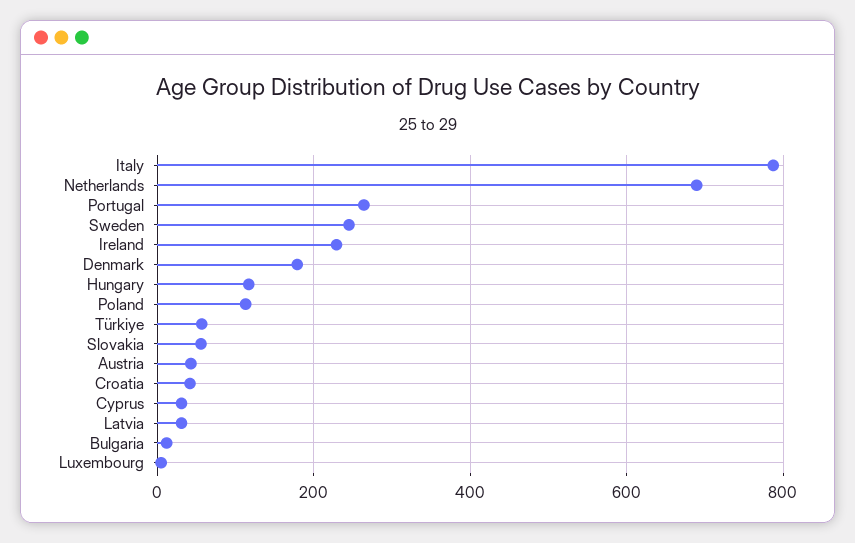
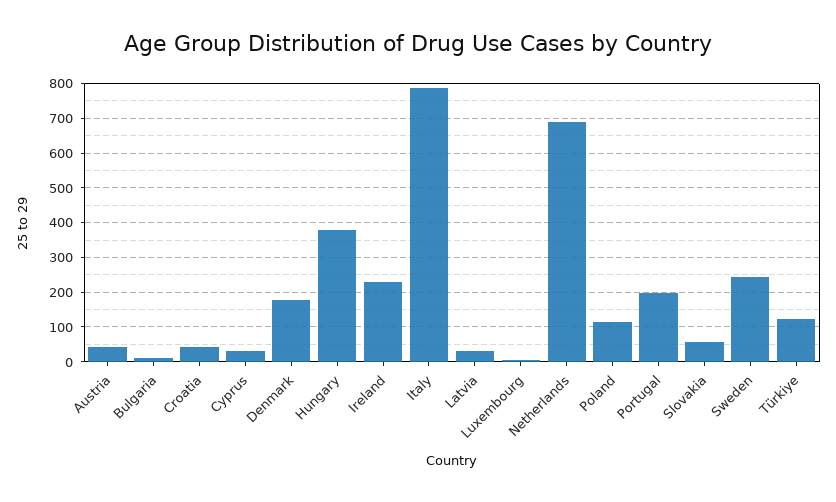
Portugal: 260 -> 200
Hungary: 120 -> 380
Türkiye: 60 -> 120

